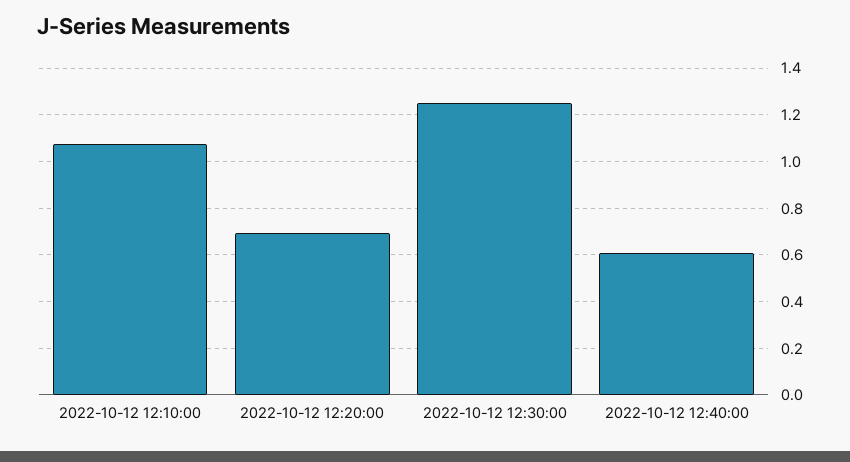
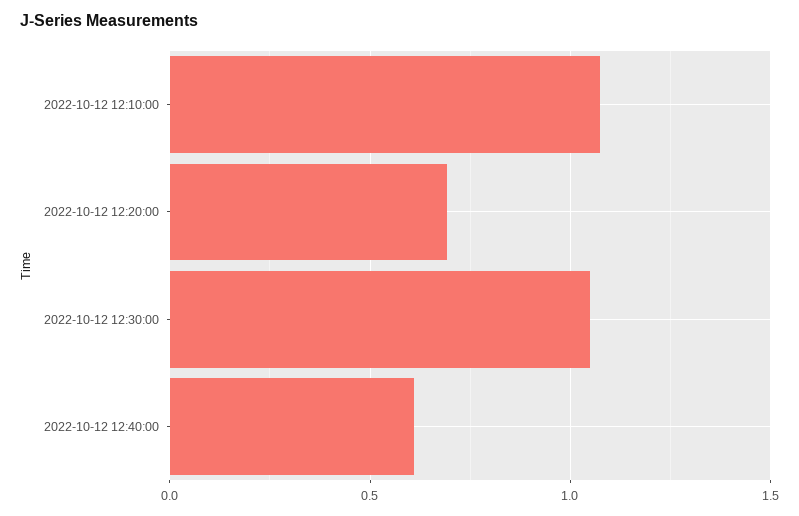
2022-10-12 12:30:00: 1.25 -> 1.05

